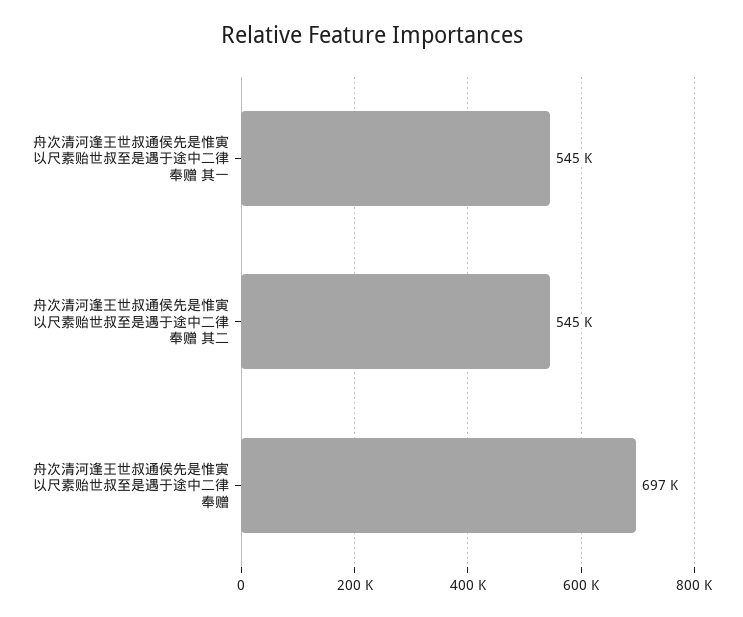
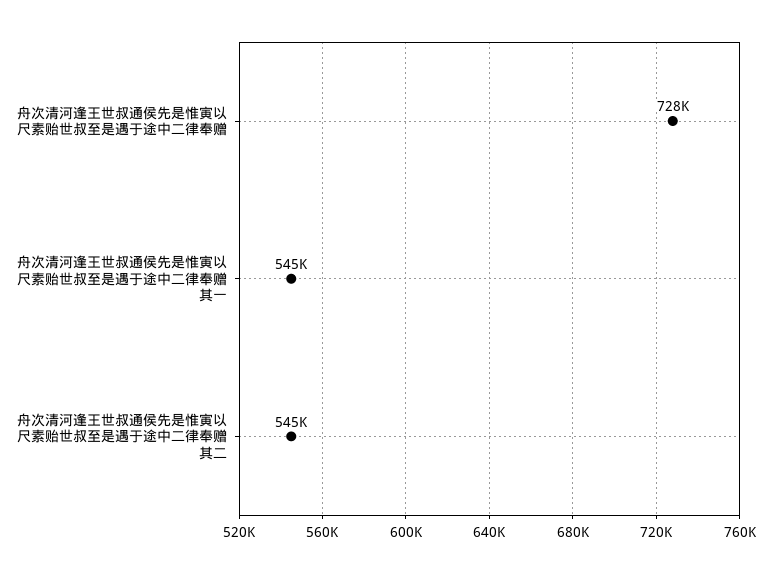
舟次清河逢王世叔通侯先是惟寅以尺素贻世叔至是遇于途中二律奉赠: 697000 -> 728000

